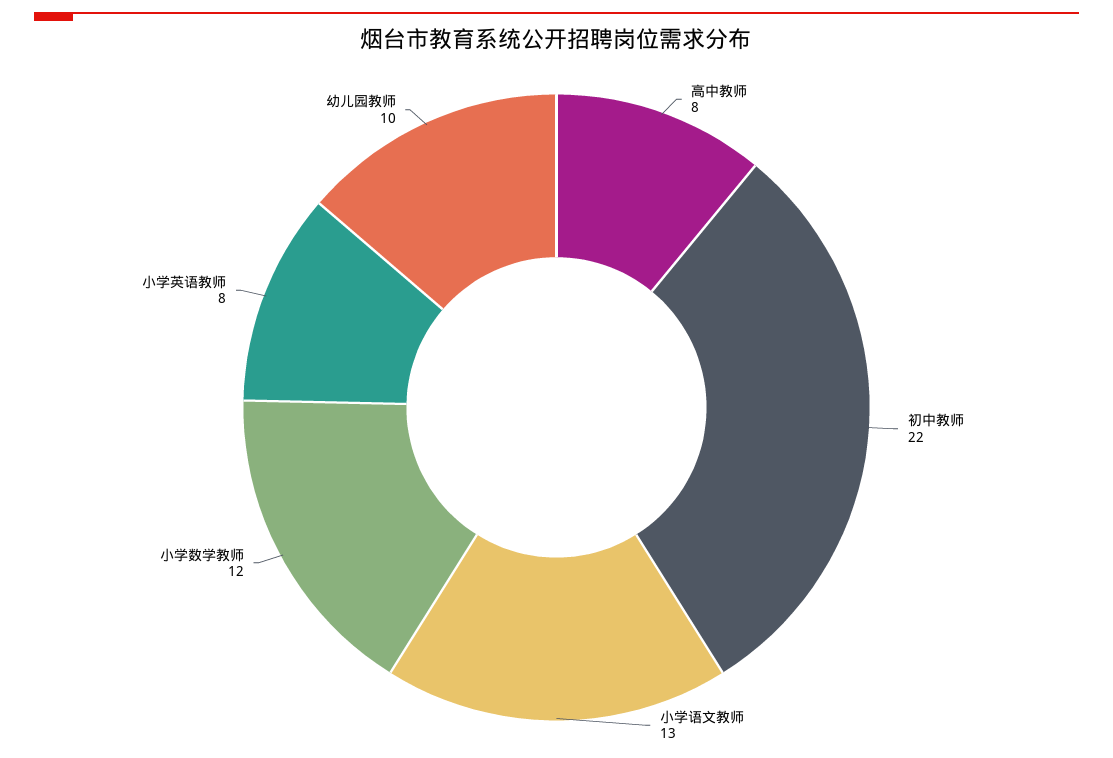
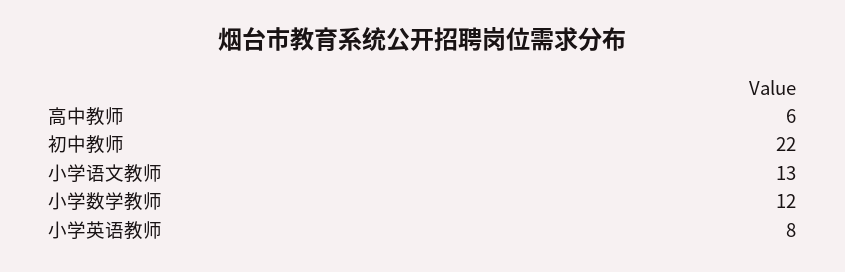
高中教师: 8 -> 6
幼儿园教师: 10 -> none

